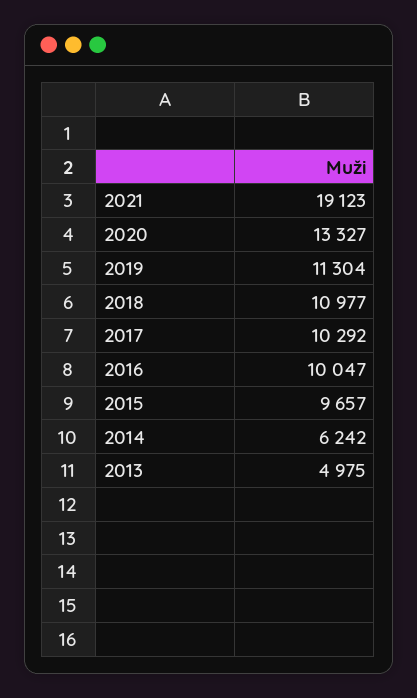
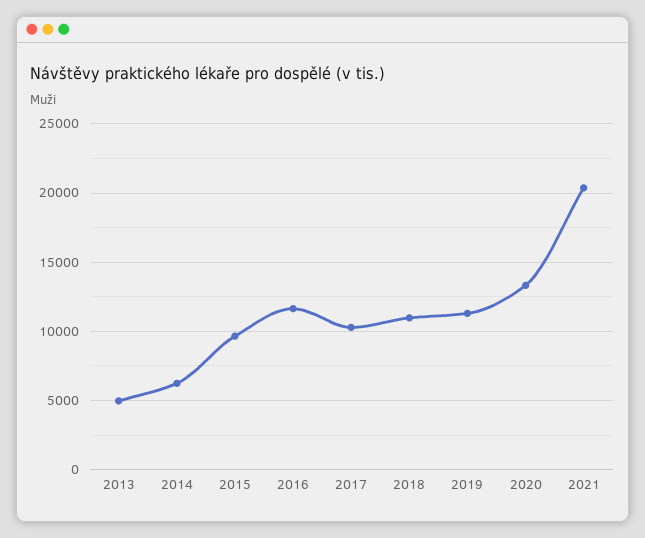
2021: 19123 -> 20500
2016: 10047 -> 11500

